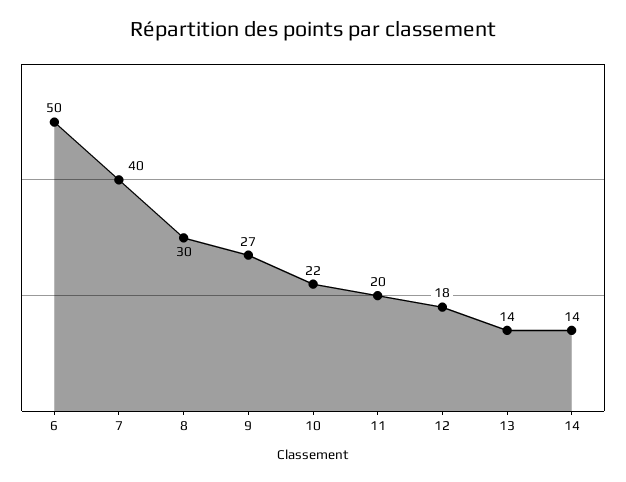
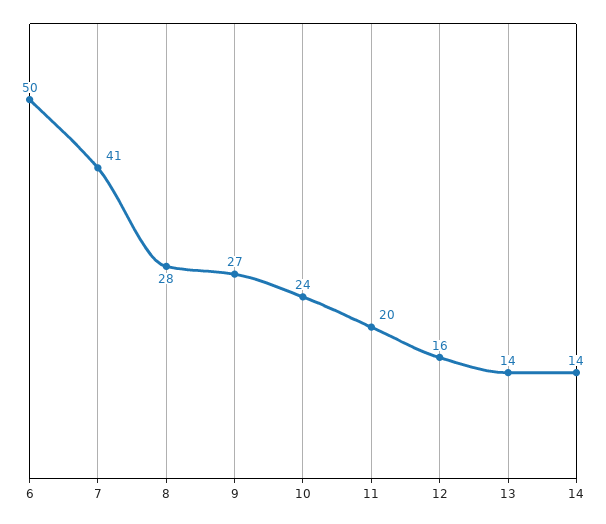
7: 40 -> 41
8: 30 -> 28
10: 22 -> 24
12: 18 -> 16

